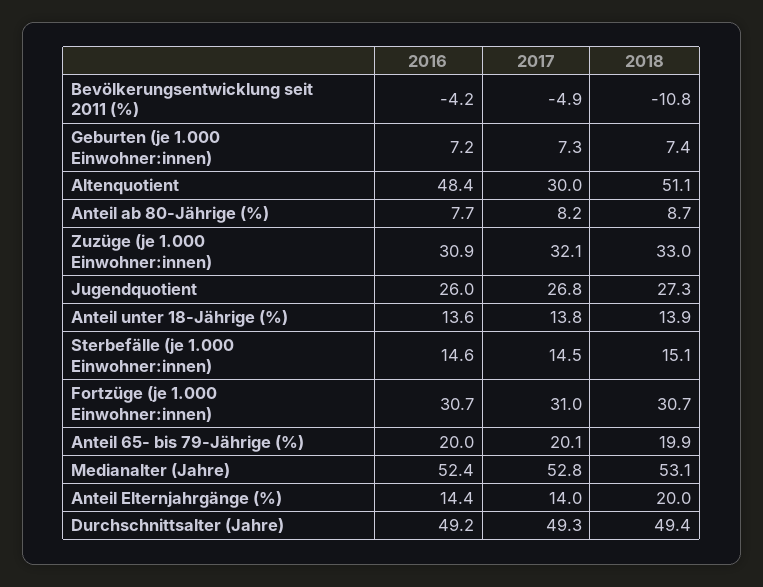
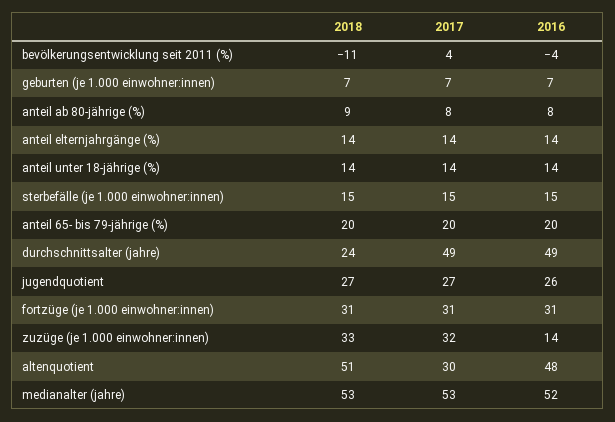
2017, Bevölkerungsentwicklung seit 2011 (%): -4.9 -> 4
2016, Zuzüge (je 1.000 Einwohner:innen): 30.9 -> 14
2018, Anteil Elternjahrgänge (%): 20 -> 14
2018, Durchschnittsalter (Jahre): 49.4 -> 24

